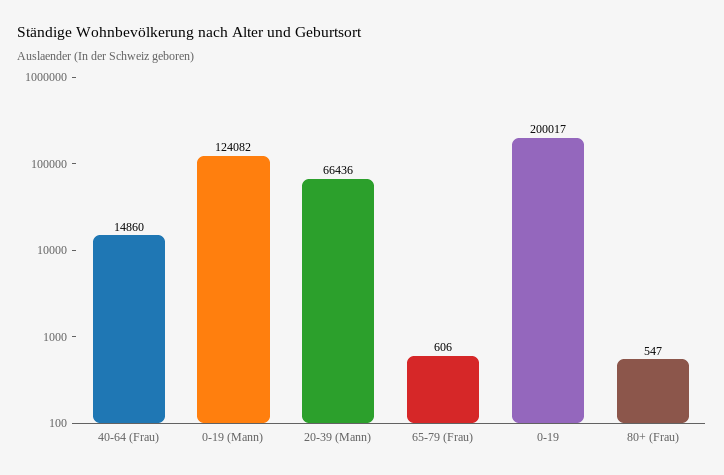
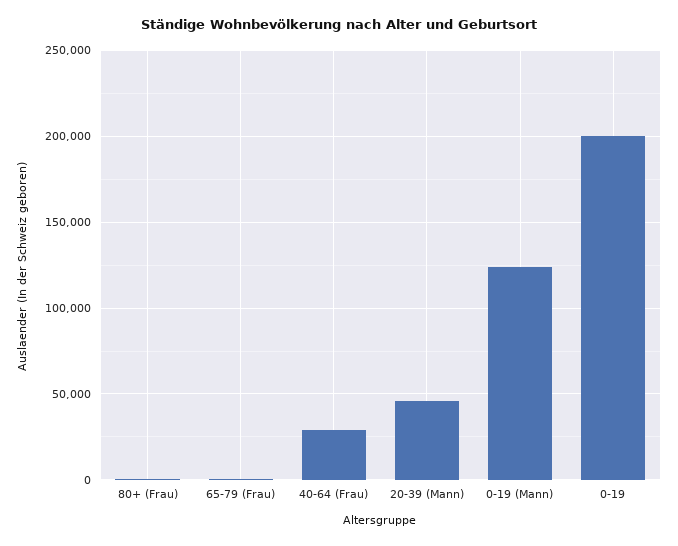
40-64 (Frau): 14860 -> 30000
20-39 (Mann): 66436 -> 45000

